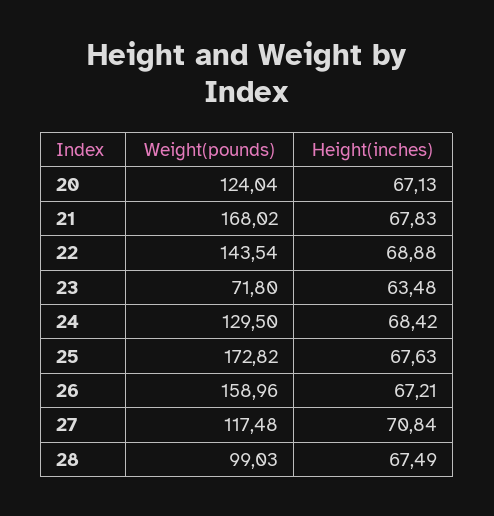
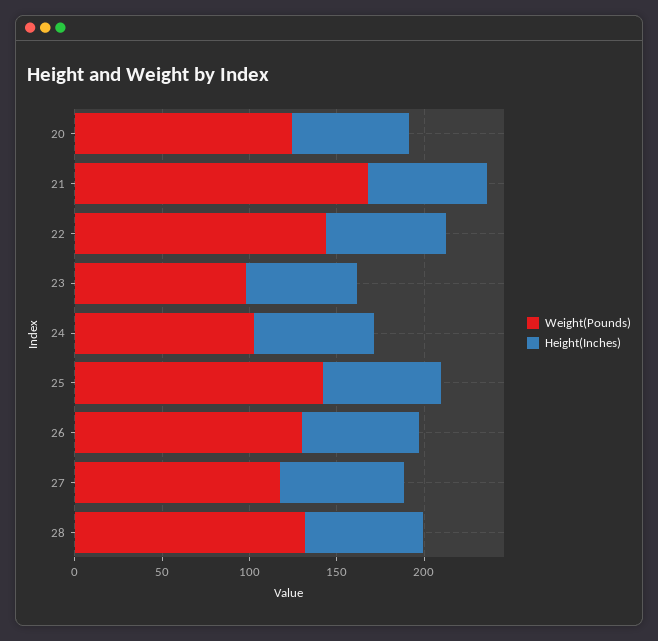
Weight(pounds), 23: 71.8 -> 100
Weight(pounds), 24: 129.5 -> 100
Weight(pounds), 25: 172.82 -> 140
Weight(pounds), 26: 158.96 -> 130
Weight(pounds), 28: 99.03 -> 130

